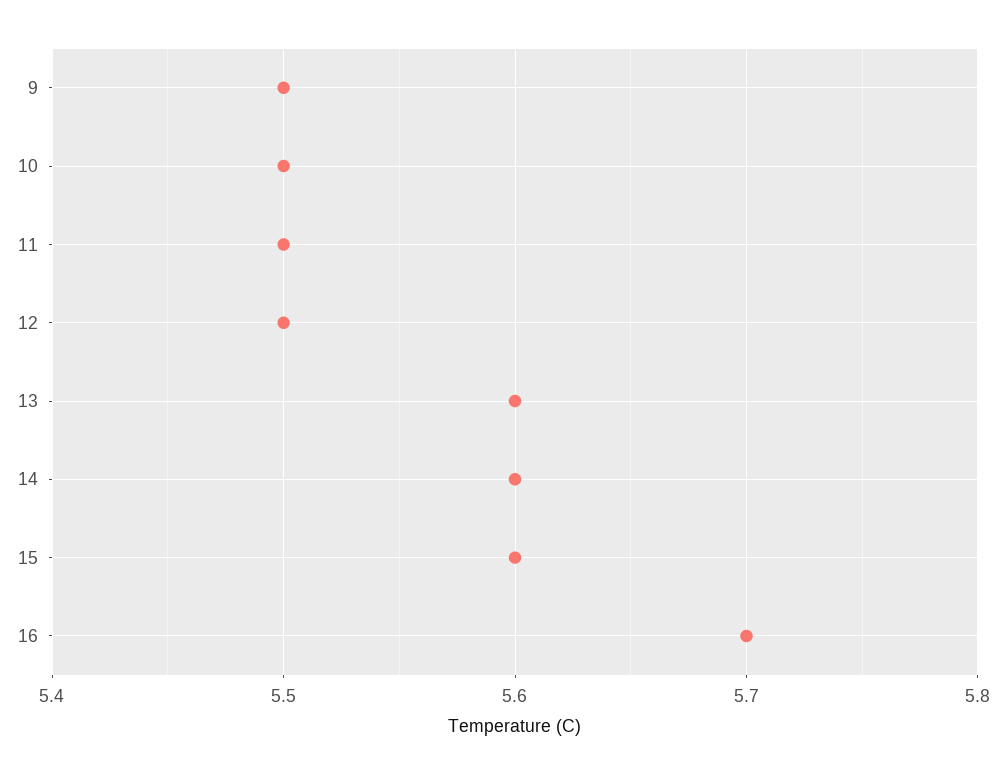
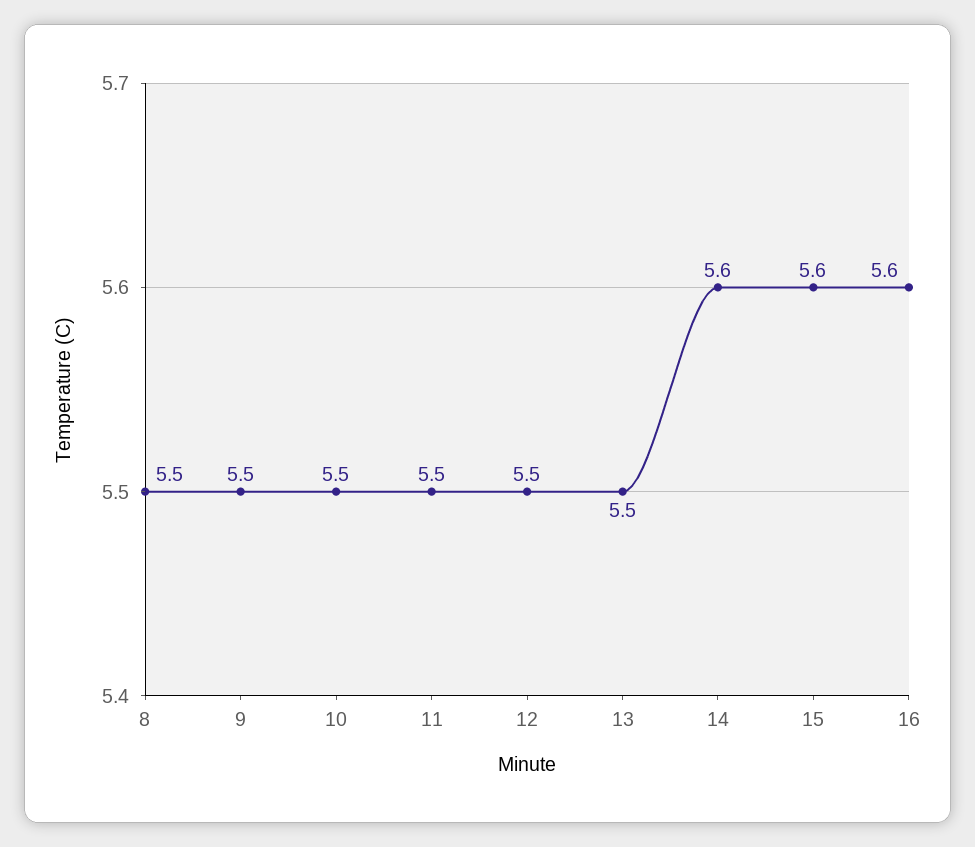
13: 5.6 -> 5.5
16: 5.7 -> 5.6
8: none -> 5.5

